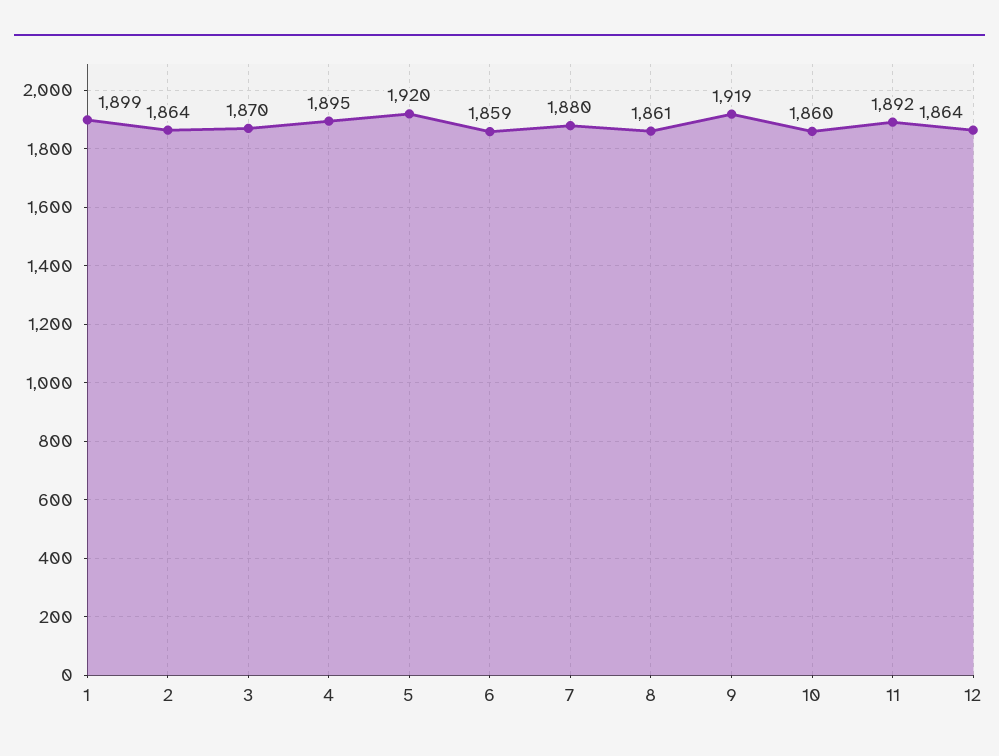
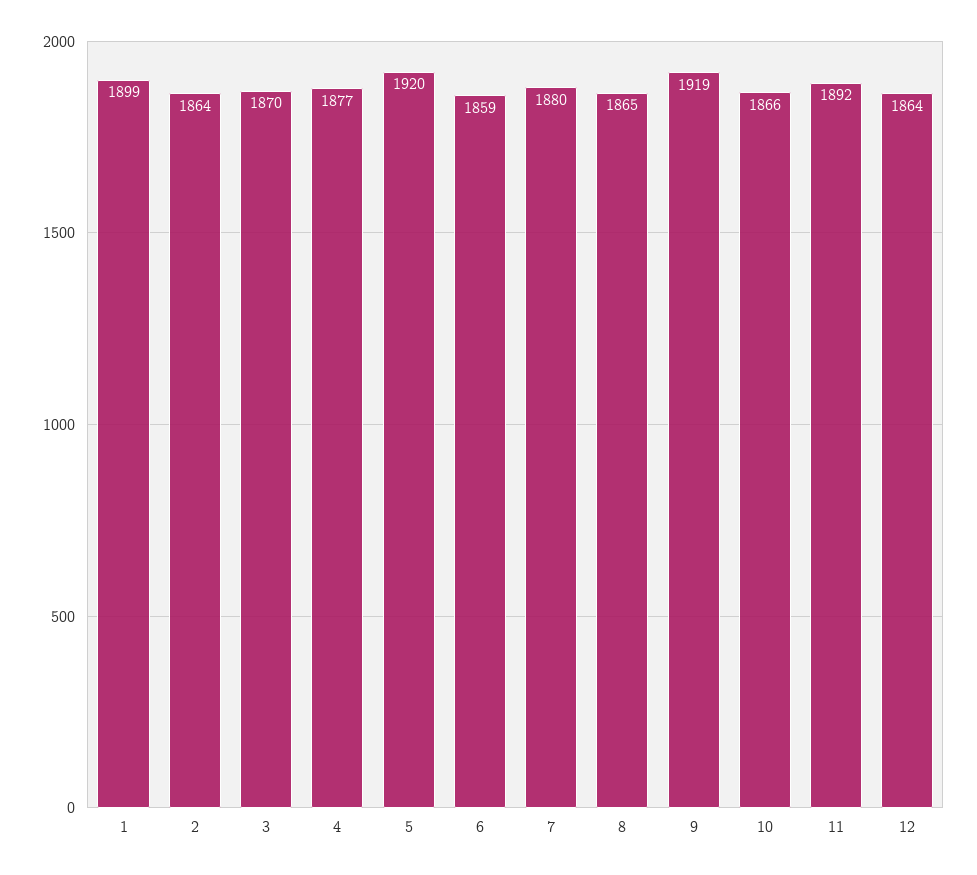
4: 1895 -> 1877
8: 1861 -> 1865
10: 1860 -> 1866

